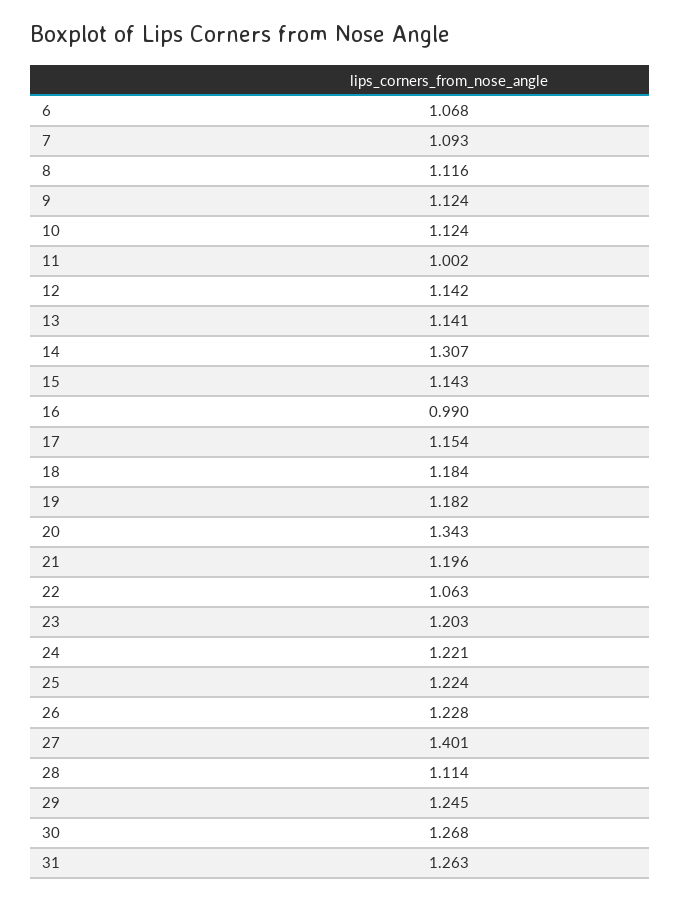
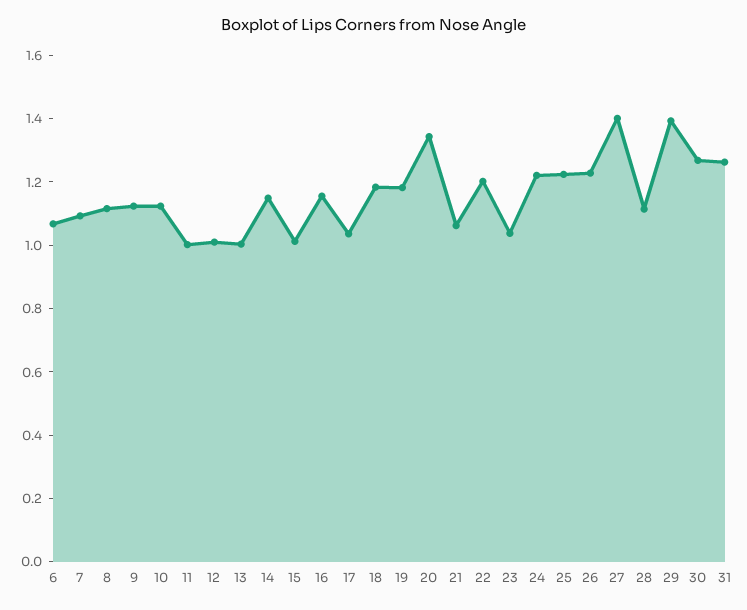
12: 1.142 -> 1
13: 1.141 -> 1
14: 1.307 -> 1.15
15: 1.143 -> 1
16: 0.99 -> 1.15
17: 1.154 -> 1.05
21: 1.196 -> 1.05
22: 1.063 -> 1.2
23: 1.203 -> 1.05
29: 1.245 -> 1.4

